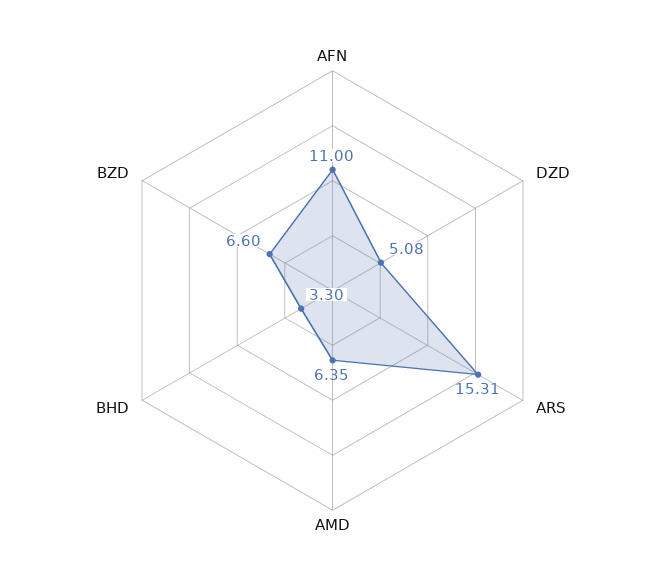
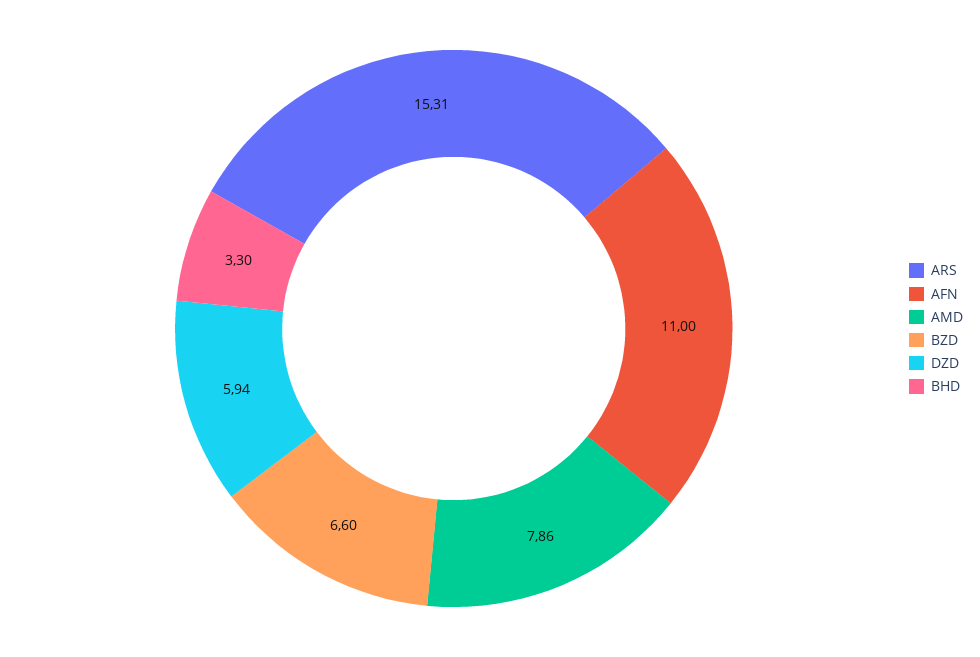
DZD: 5.08 -> 5.94
AMD: 6.35 -> 7.86

